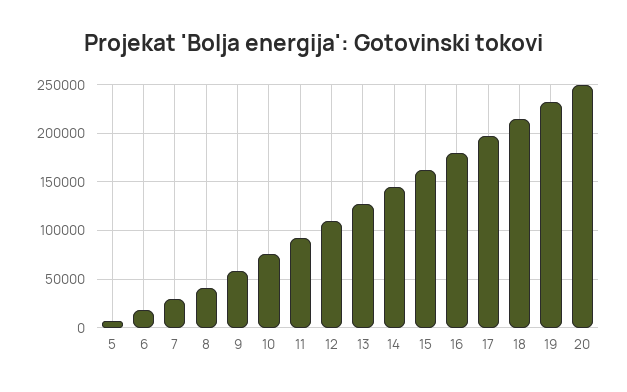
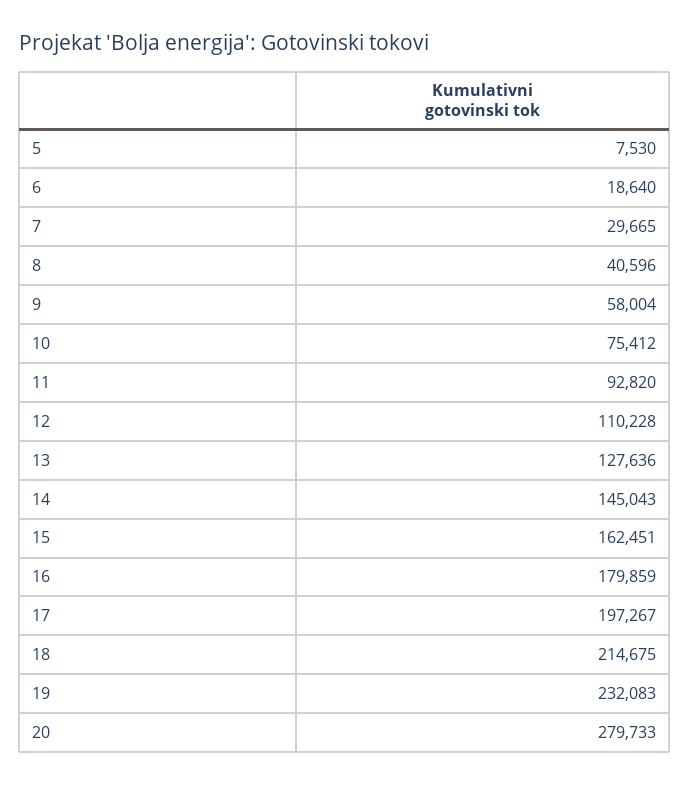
20: 250000 -> 279733

